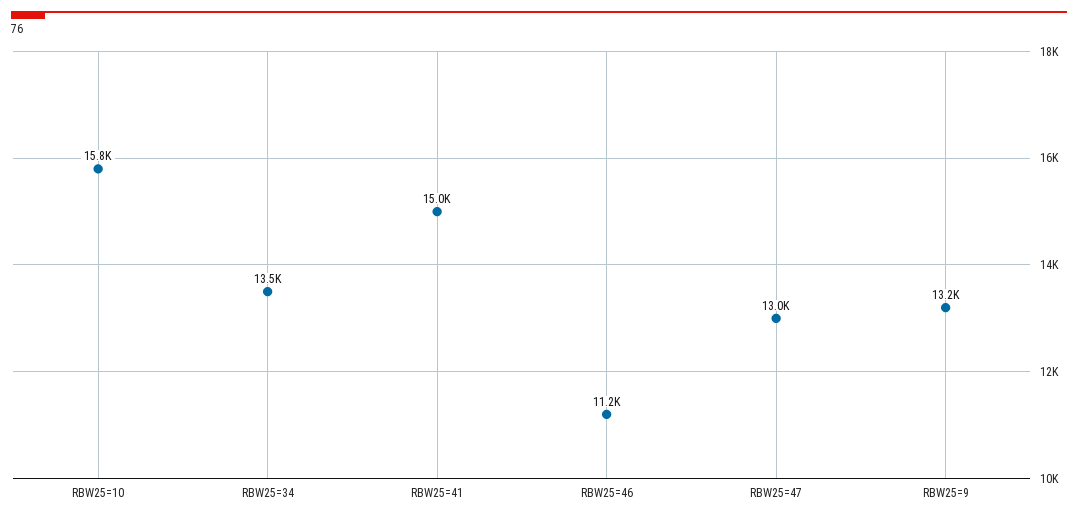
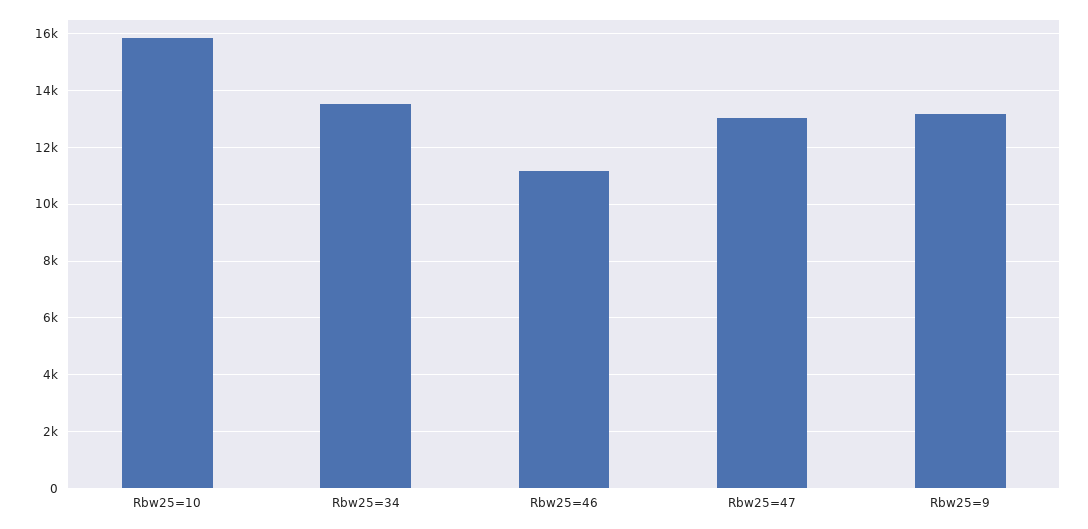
RBW25=41: 15000 -> none

